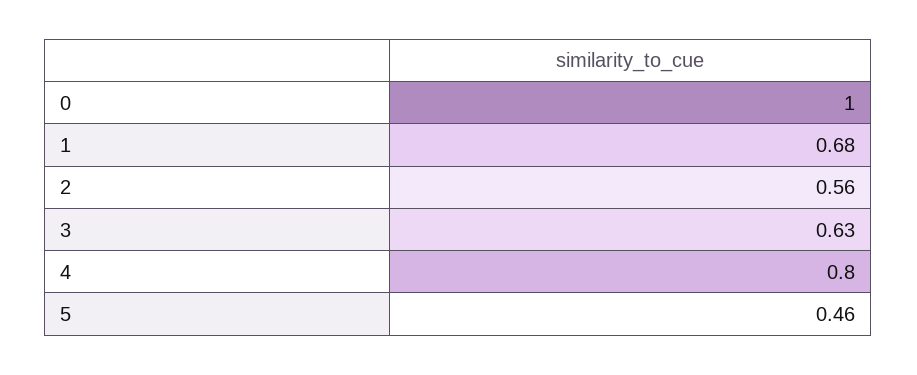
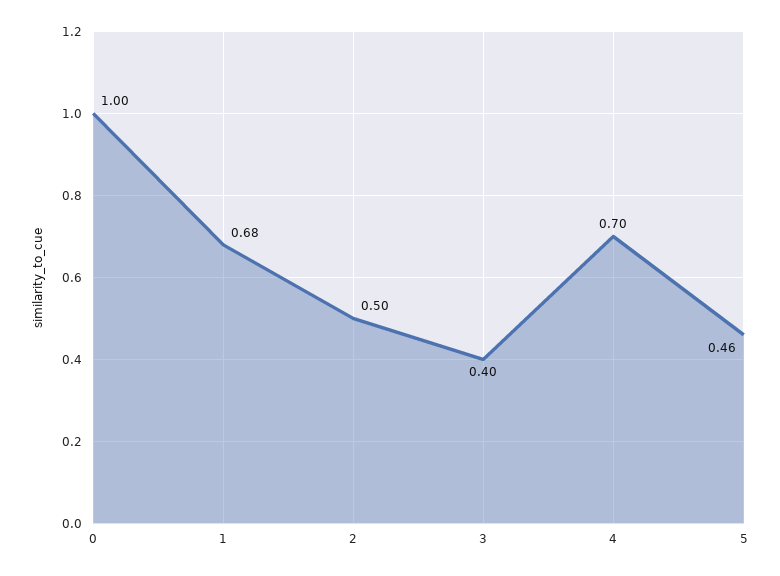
2: 0.56 -> 0.5
3: 0.63 -> 0.4
4: 0.8 -> 0.7

